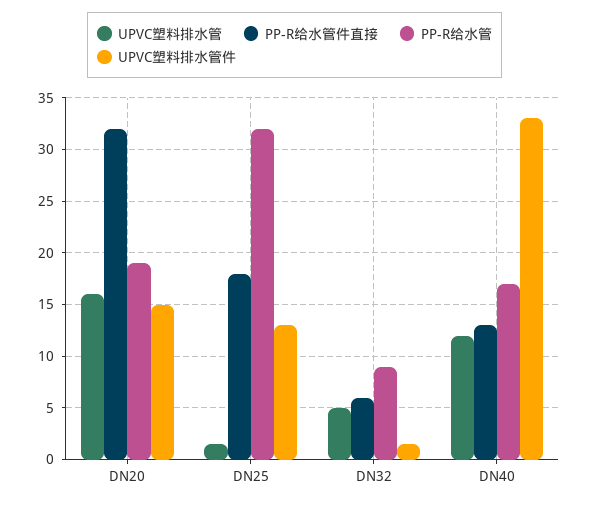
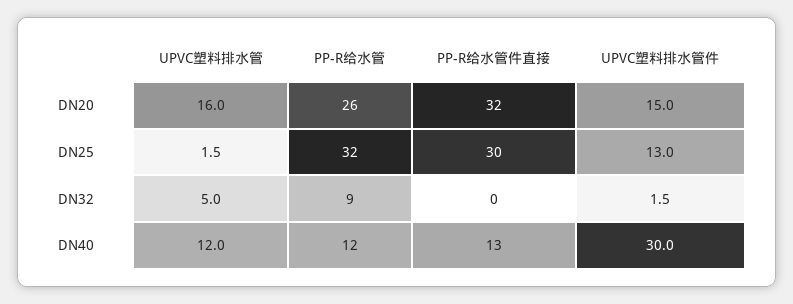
PP-R给水管, DN20: 19 -> 26
PP-R给水管件直接, DN25: 18 -> 30
PP-R给水管件直接, DN32: 6 -> 0
PP-R给水管, DN40: 17 -> 12
UPVC塑料排水管件, DN40: 33 -> 30

